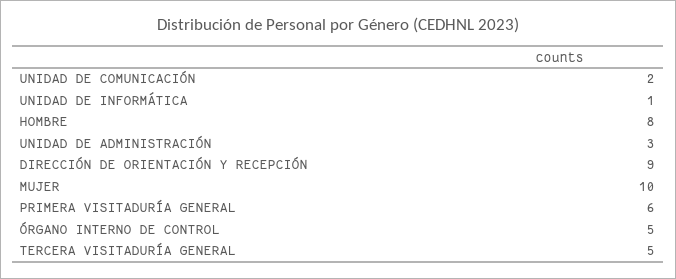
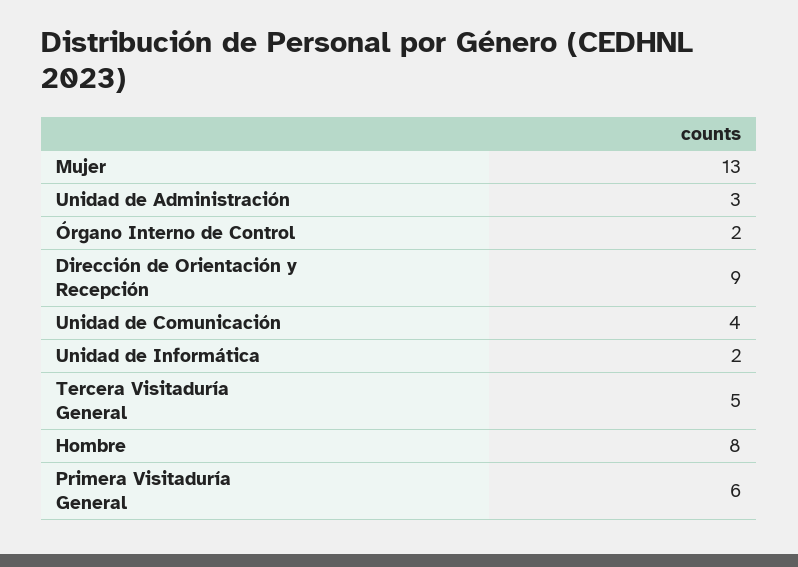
UNIDAD DE COMUNICACIÓN: 2 -> 4
UNIDAD DE INFORMÁTICA: 1 -> 2
MUJER: 10 -> 13
ÓRGANO INTERNO DE CONTROL: 5 -> 2

